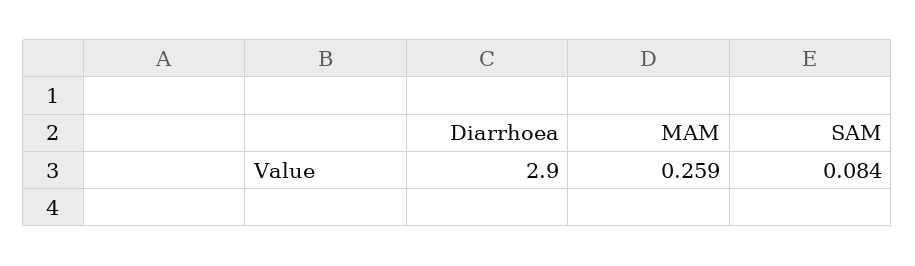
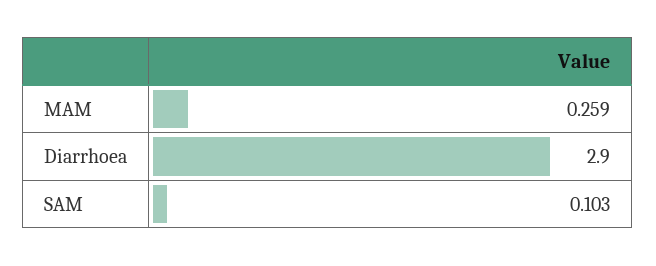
SAM: 0.084 -> 0.103

